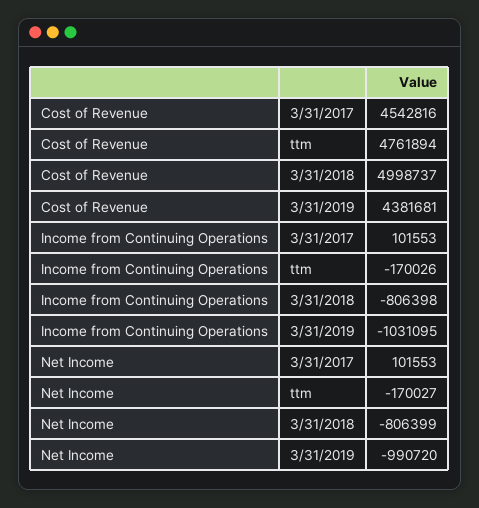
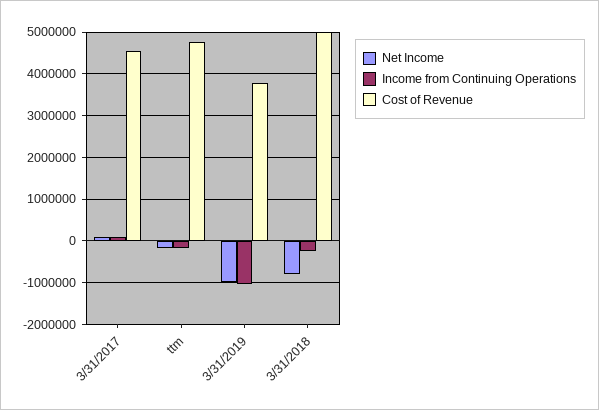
Cost of Revenue, 3/31/2019: 4381681 -> 3800000
Income from Continuing Operations, 3/31/2018: -806398 -> -200000

